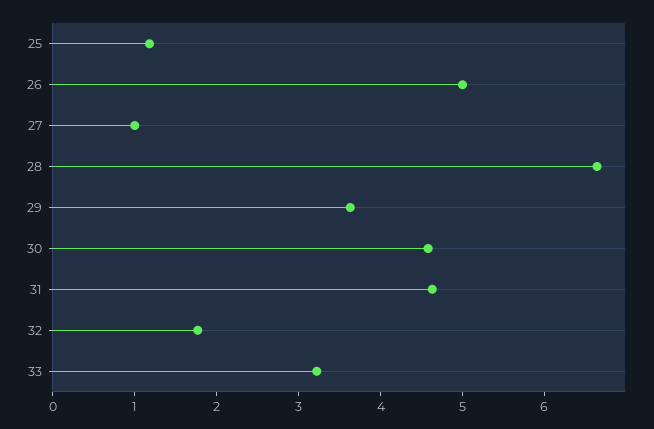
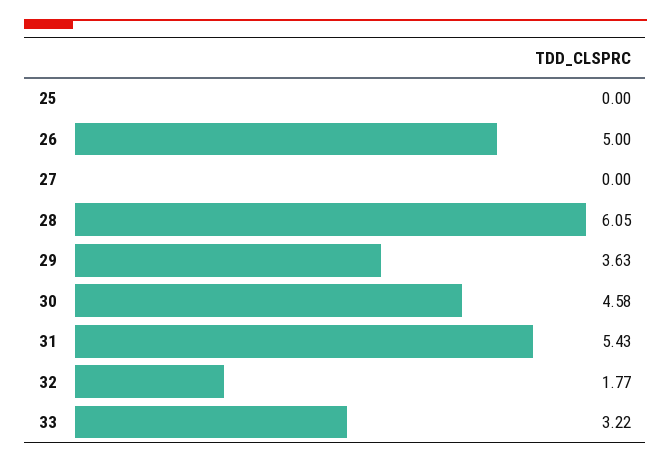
25: 1.2 -> 0
27: 1 -> 0
28: 6.6 -> 6.05
31: 4.6 -> 5.43

